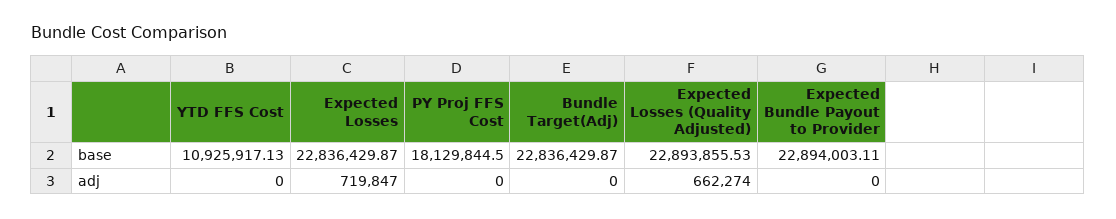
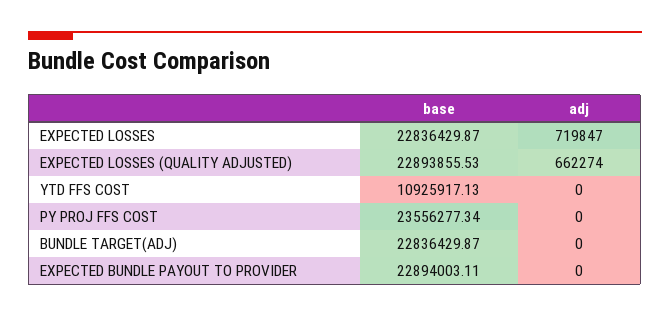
PY Proj FFS Cost, base: 18129844.5 -> 23556277.34

